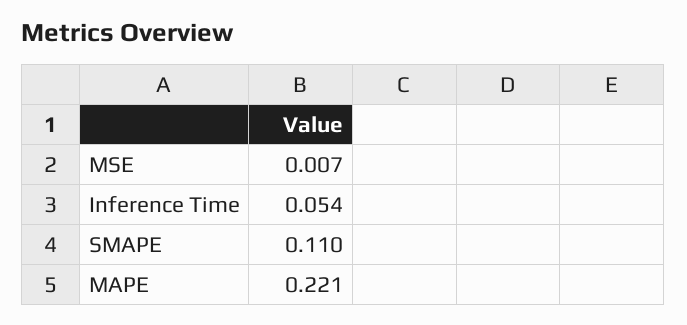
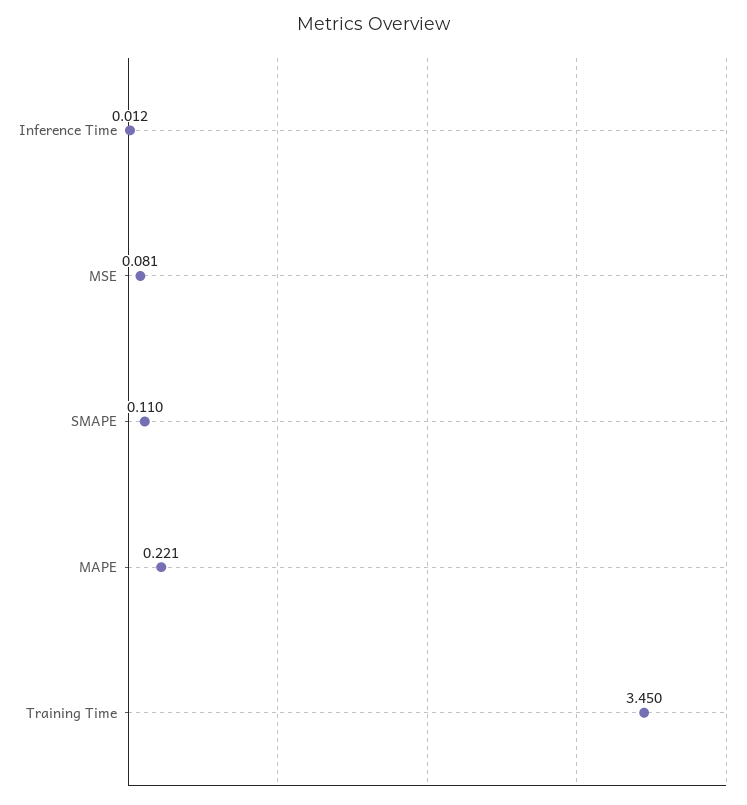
MSE: 0.007 -> 0.081
Inference Time: 0.054 -> 0.012
Training Time: none -> 3.45

